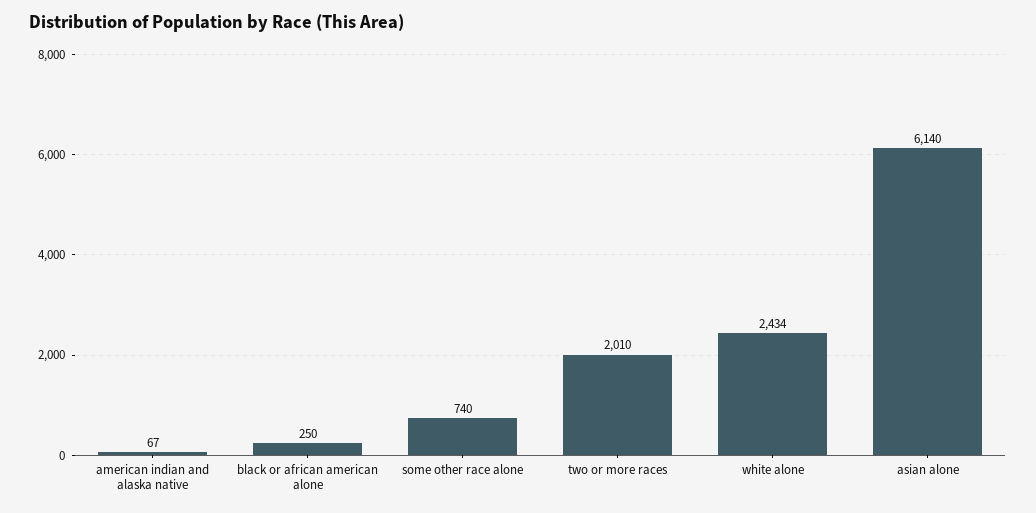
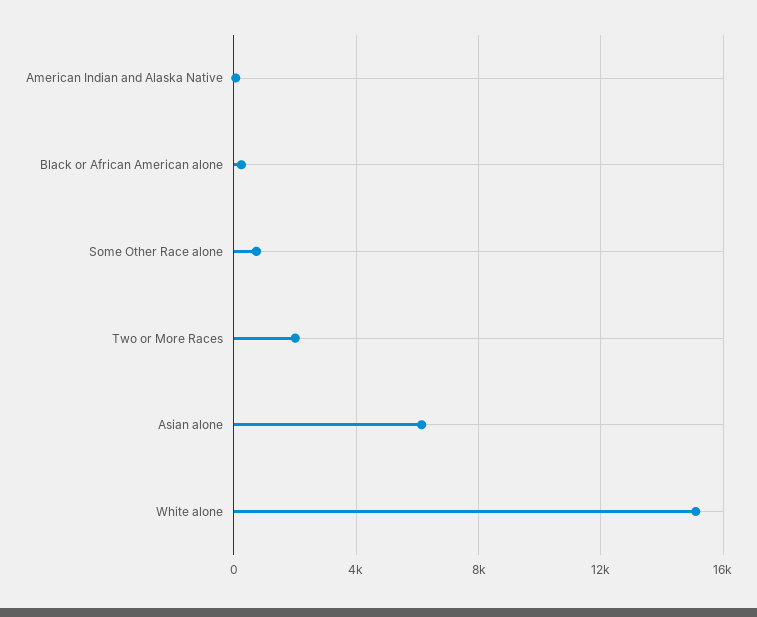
white alone: 2434 -> 15000

